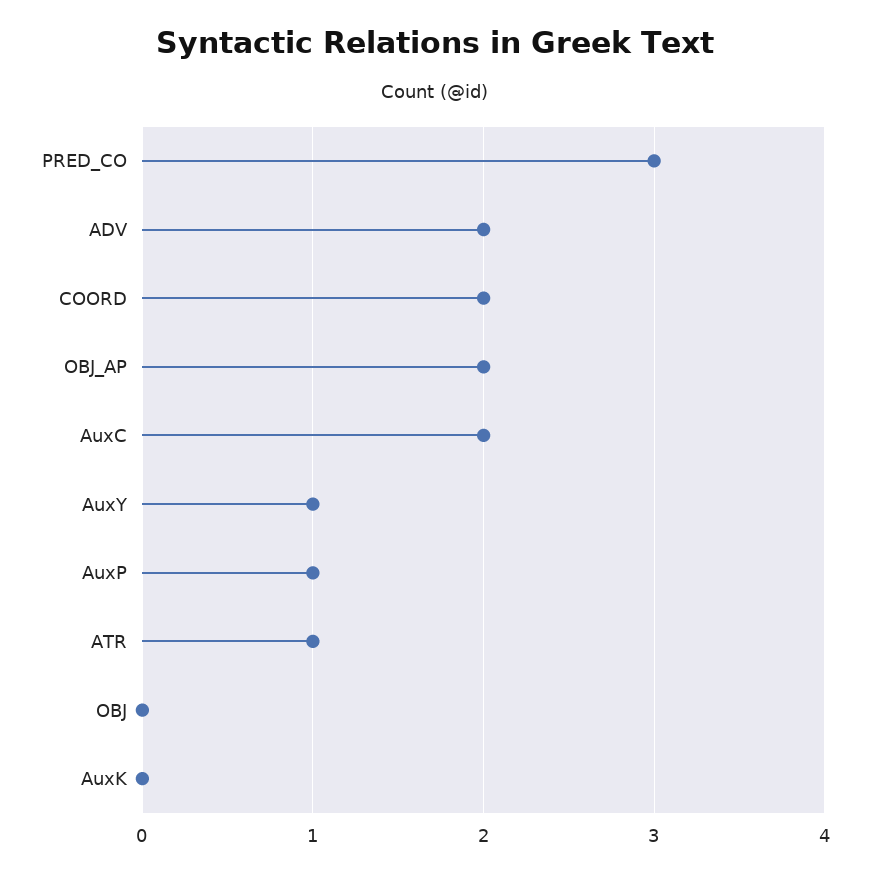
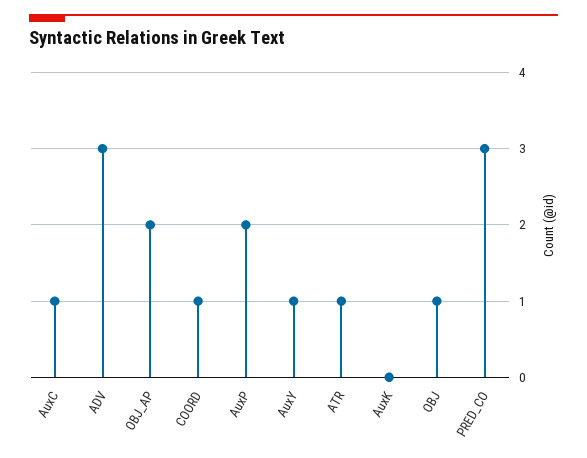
ADV: 2 -> 3
COORD: 2 -> 1
AuxC: 2 -> 1
AuxP: 1 -> 2
OBJ: 0 -> 1

